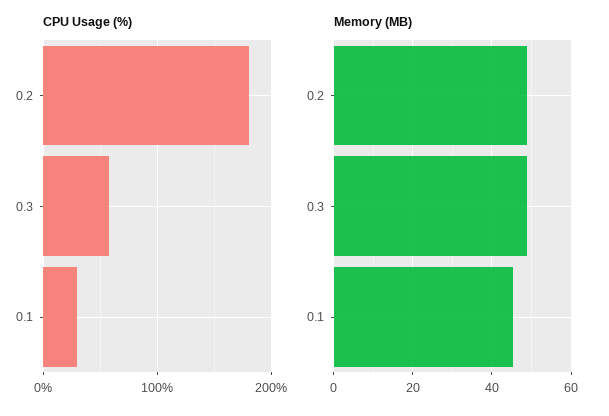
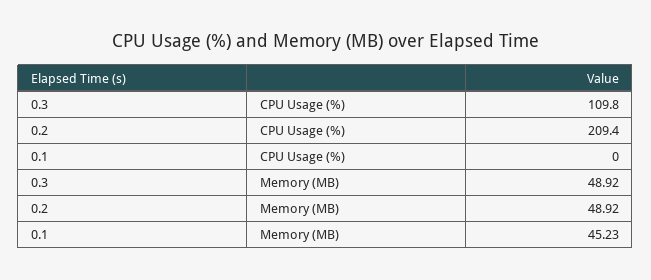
CPU Usage (%), 0.2: 180 -> 209.4
CPU Usage (%), 0.3: 60 -> 109.8
CPU Usage (%), 0.1: 30 -> 0

